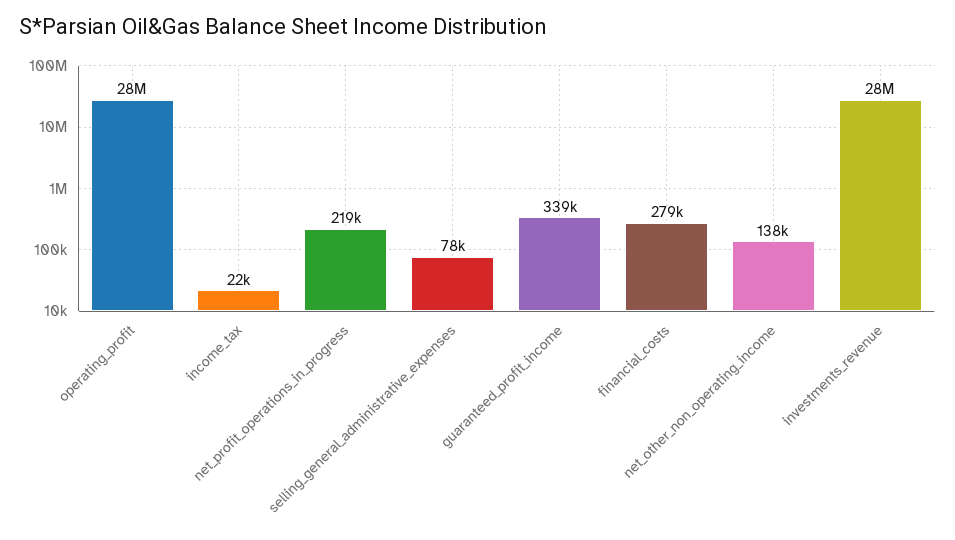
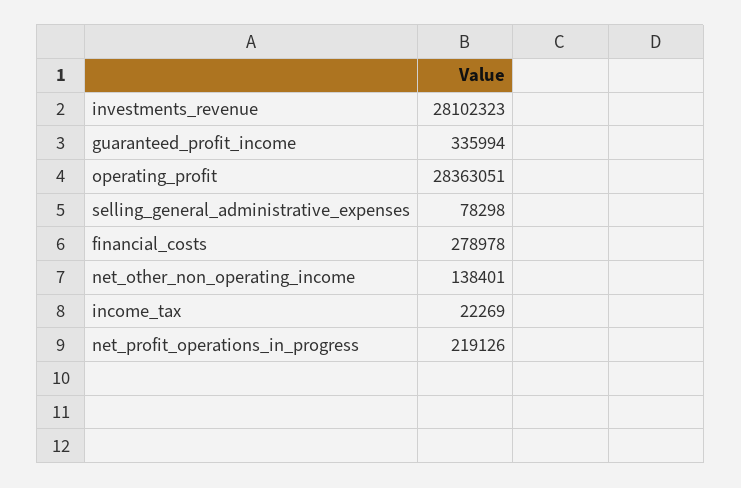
guaranteed_profit_income: 339000 -> 335994

